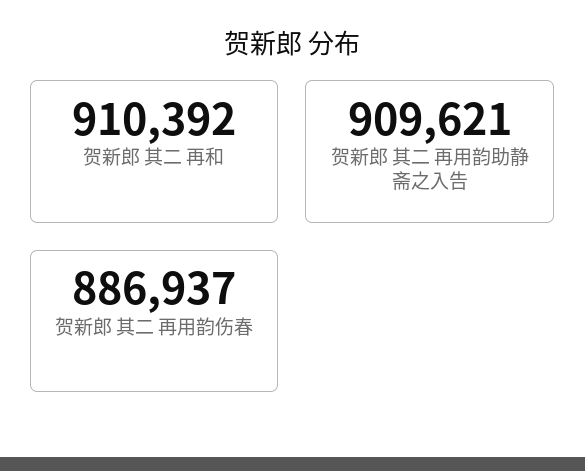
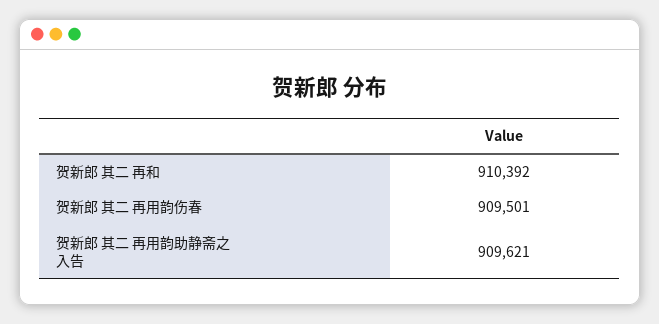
贺新郎 其二 再用韵伤春: 886937 -> 909501

